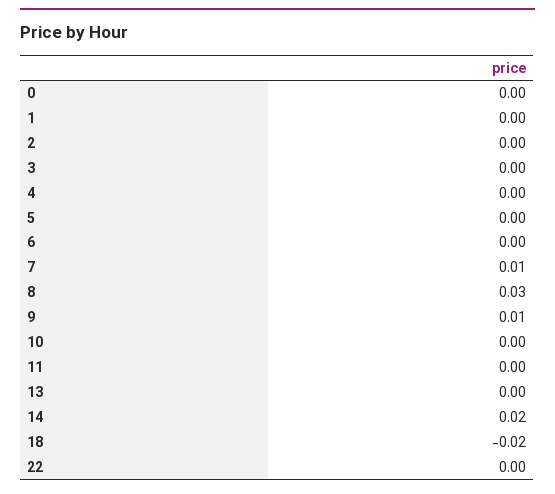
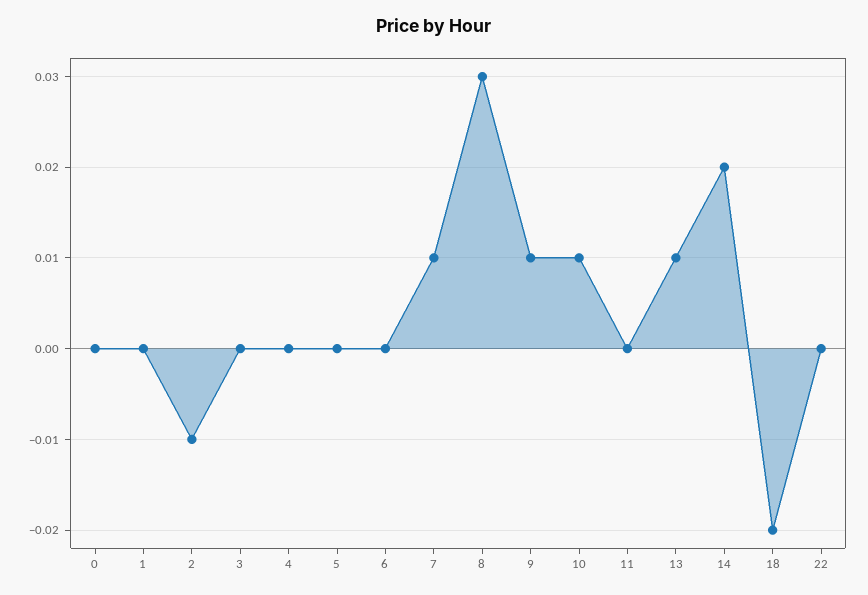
2: 0 -> -0.01
10: 0 -> 0.01
13: 0 -> 0.01

